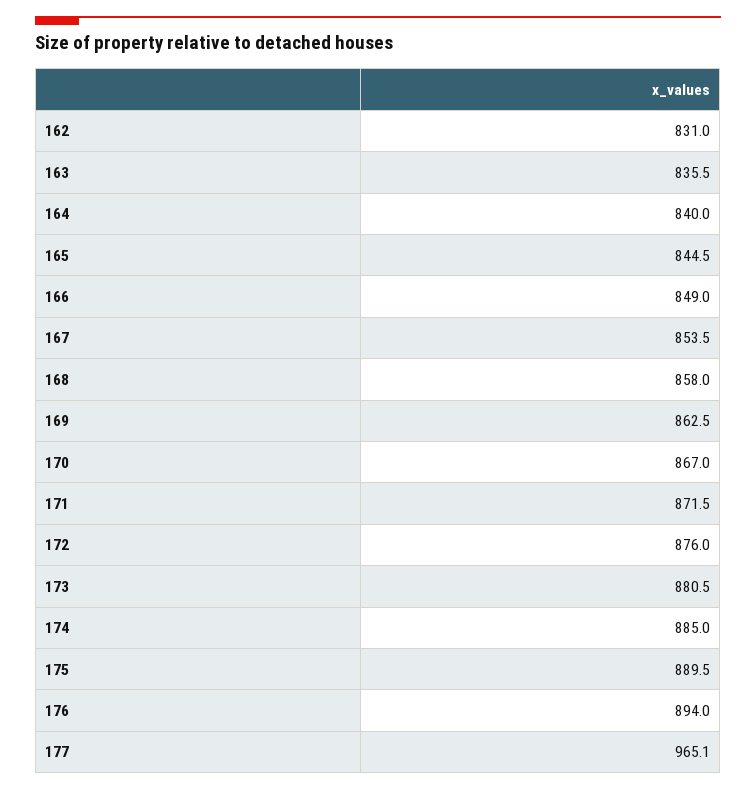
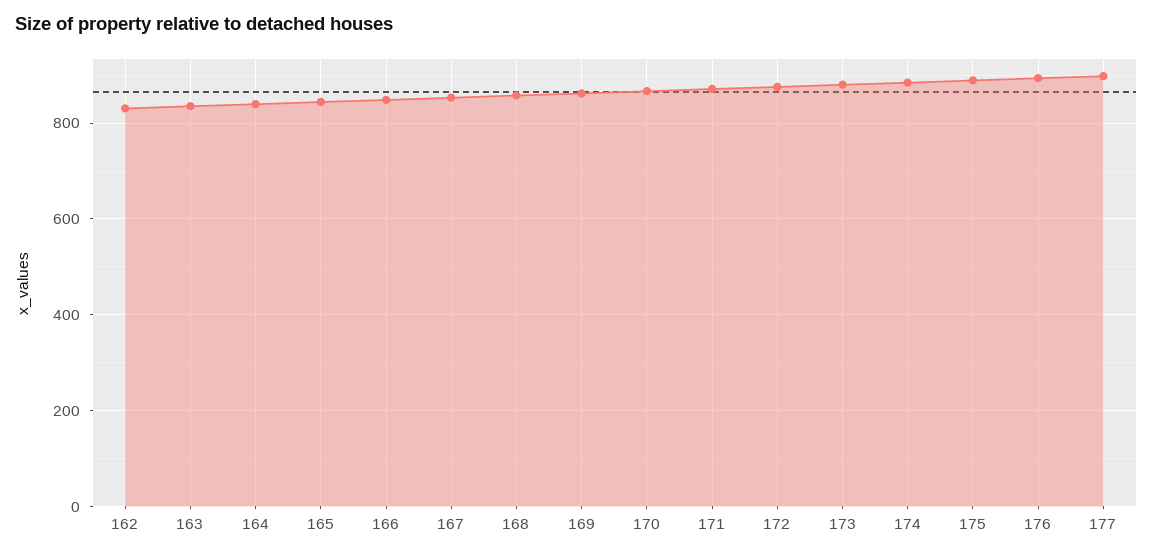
177: 965.1 -> 900

